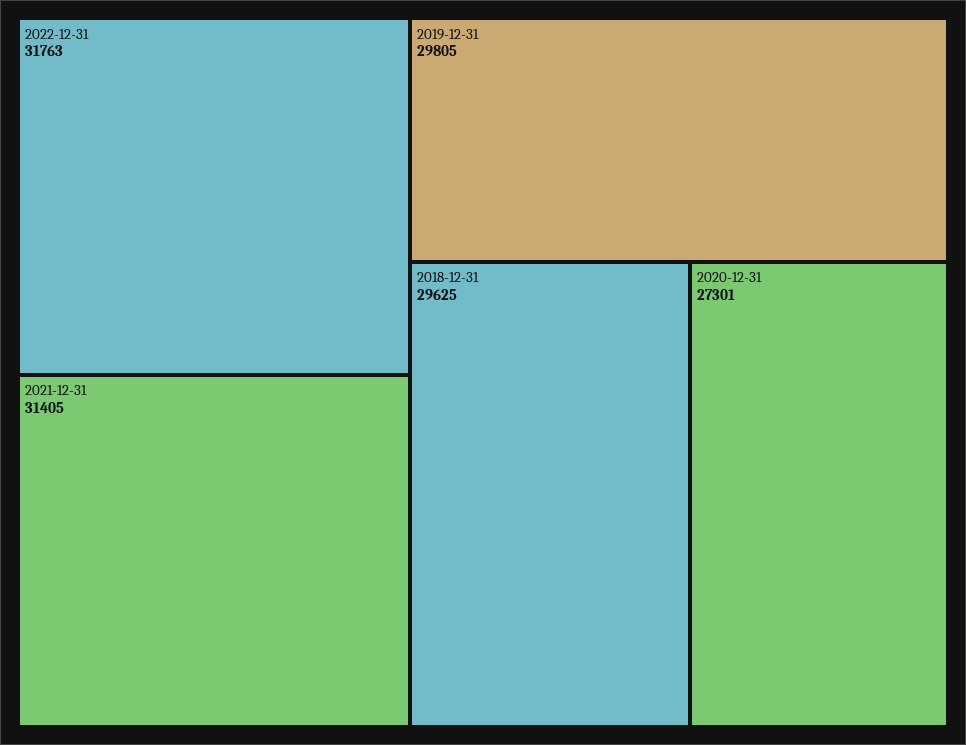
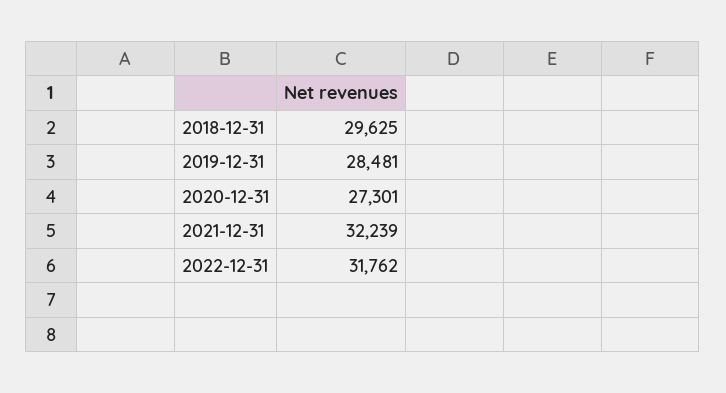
2022-12-31: 31763 -> 31762
2021-12-31: 31405 -> 32239
2019-12-31: 29805 -> 28481

